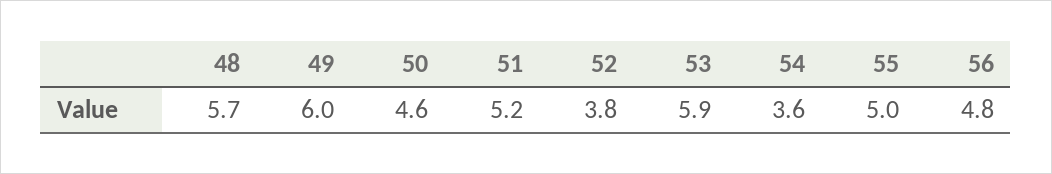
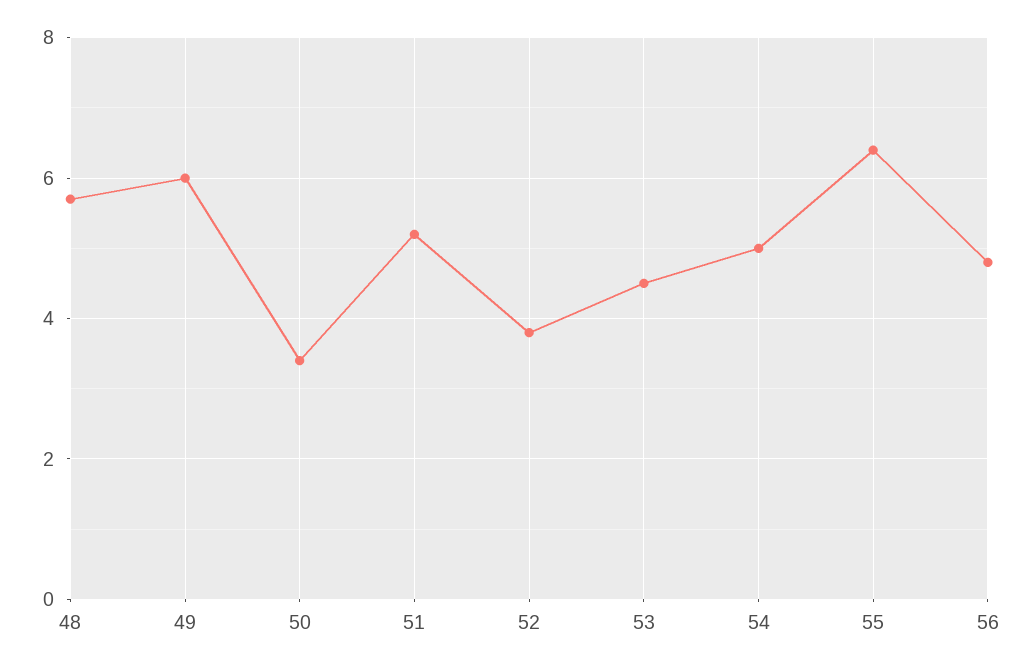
50: 4.6 -> 3.5
53: 5.9 -> 4.5
54: 3.6 -> 5
55: 5 -> 6.5

